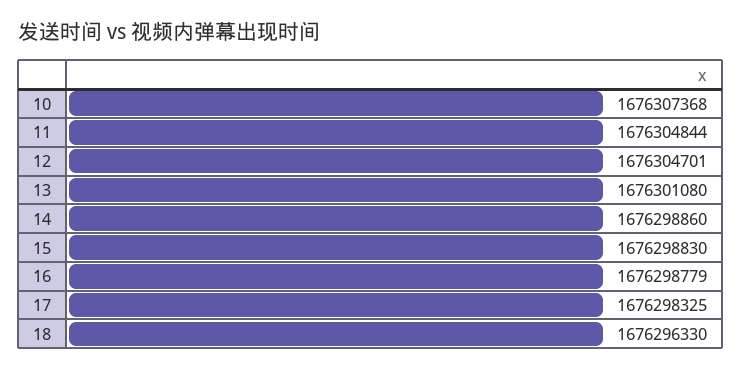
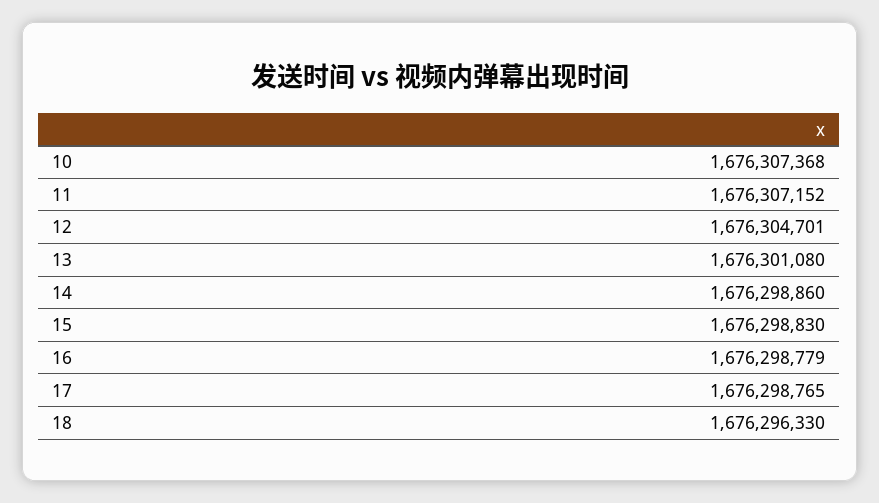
11: 1676304844 -> 1676307152
17: 1676298325 -> 1676298765

